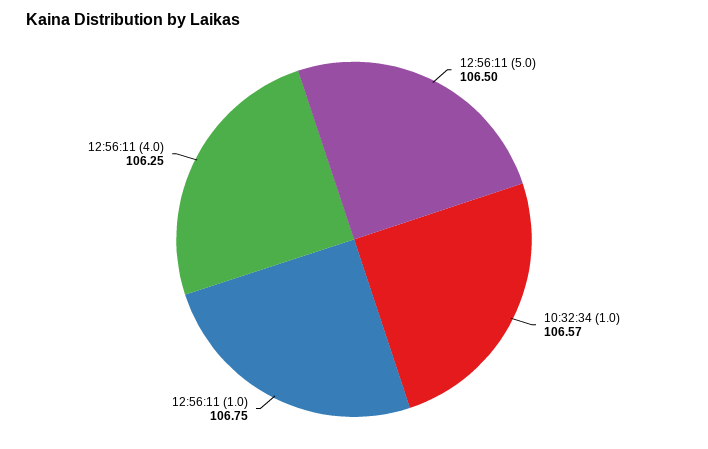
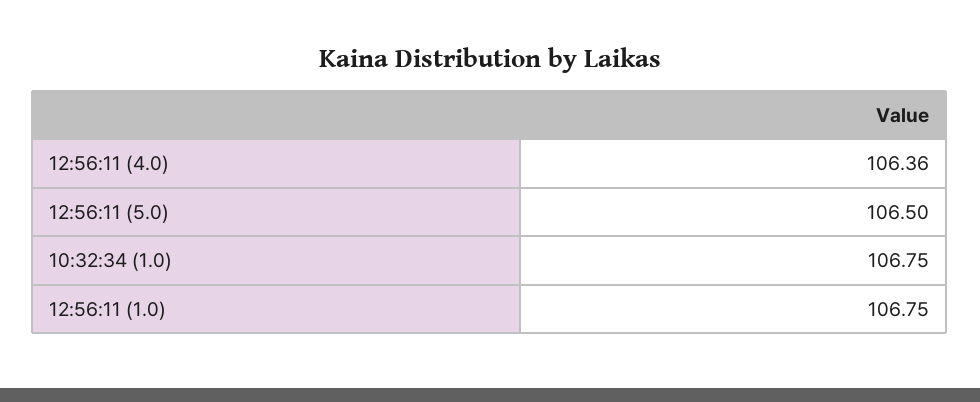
10:32:34 (1.0): 106.57 -> 106.75
12:56:11 (4.0): 106.25 -> 106.36

